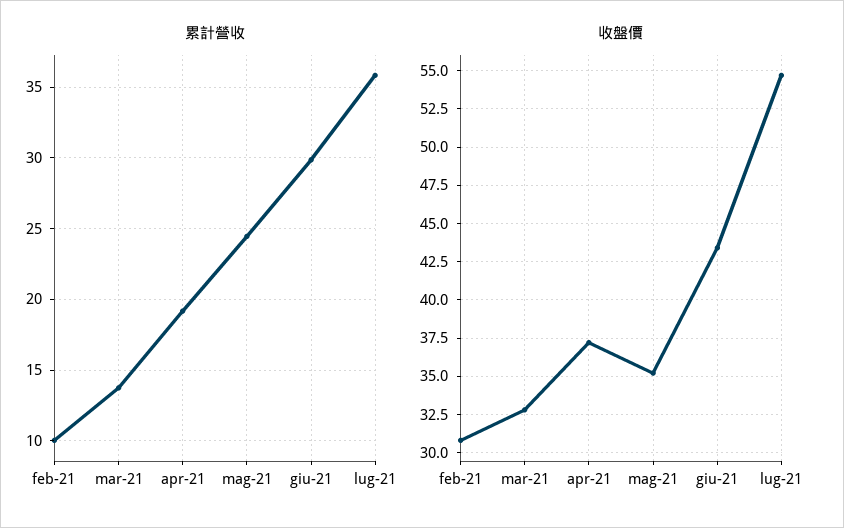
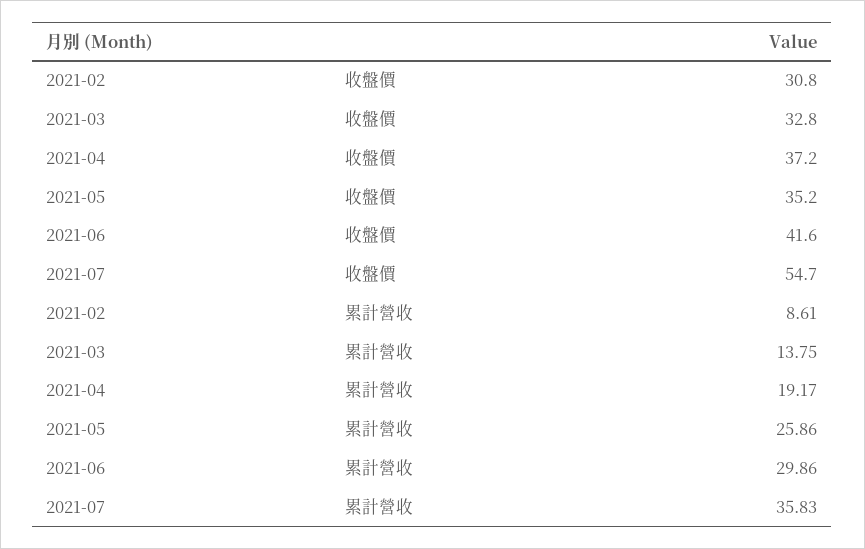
累計營收, feb-21: 10 -> 8.61
累計營收, mag-21: 24.5 -> 25.86
收盤價, giu-21: 43.5 -> 41.6

